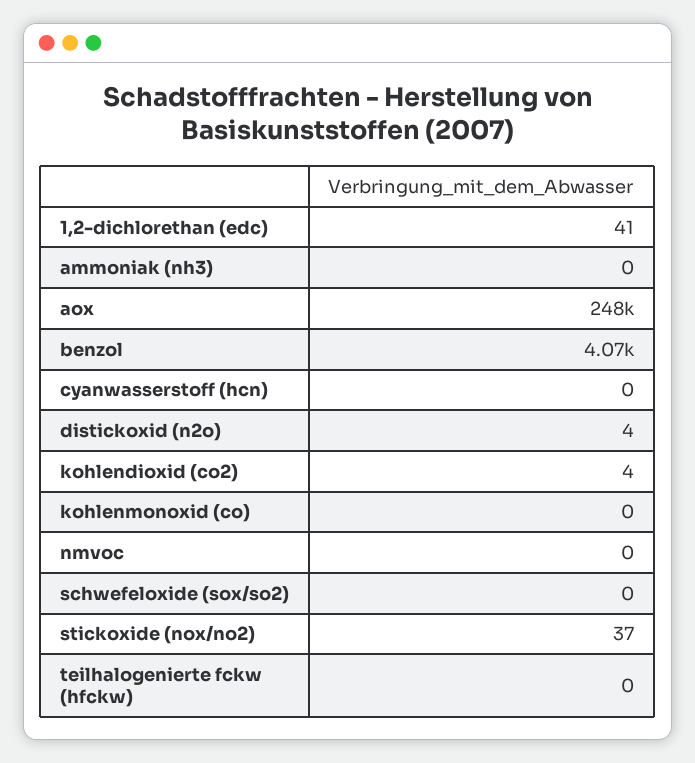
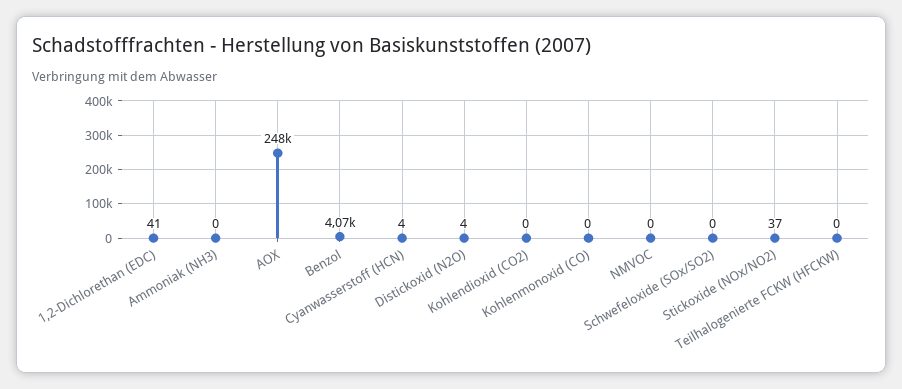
cyanwasserstoff (hcn): 0 -> 4
kohlendioxid (co2): 4 -> 0

